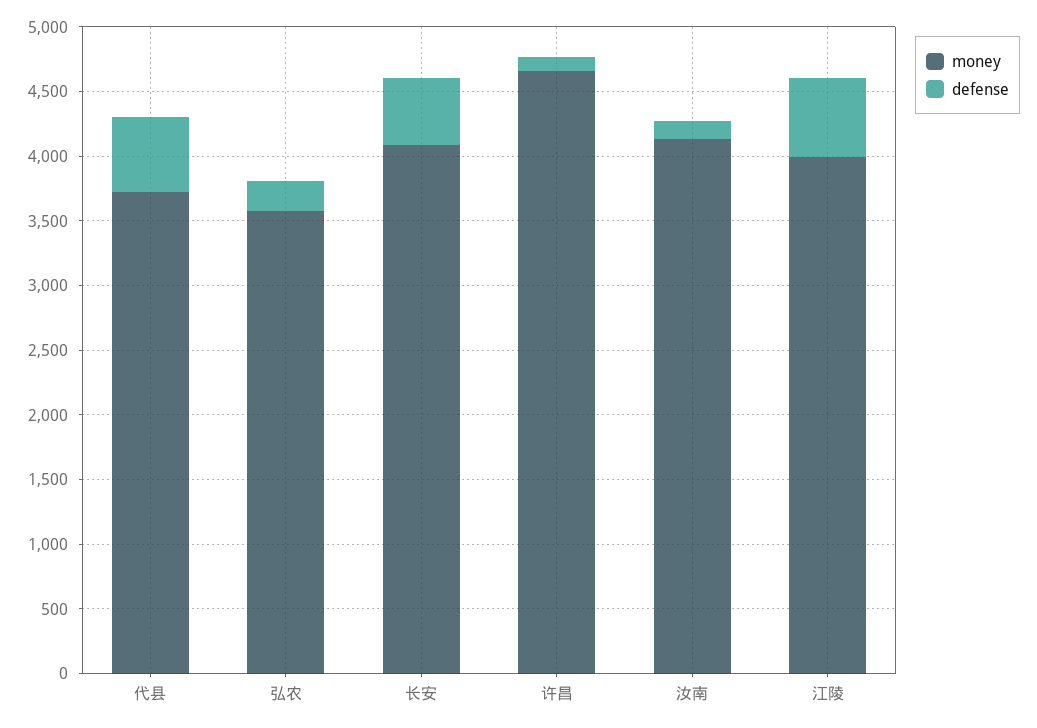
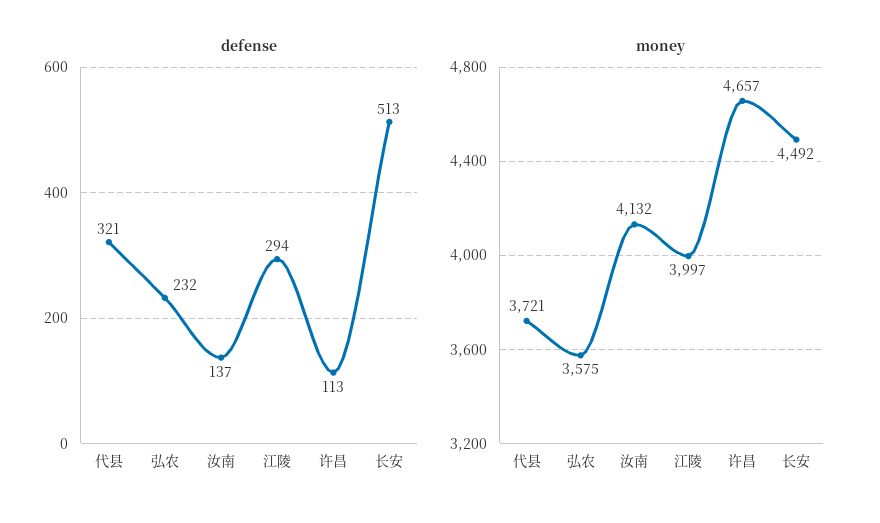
defense, 代县: 600 -> 321
money, 长安: 4100 -> 4492
defense, 江陵: 600 -> 294

